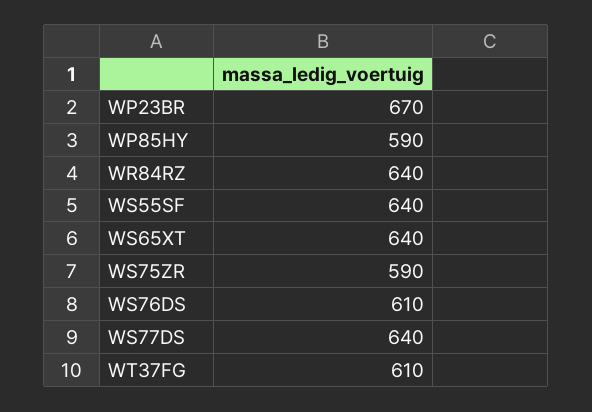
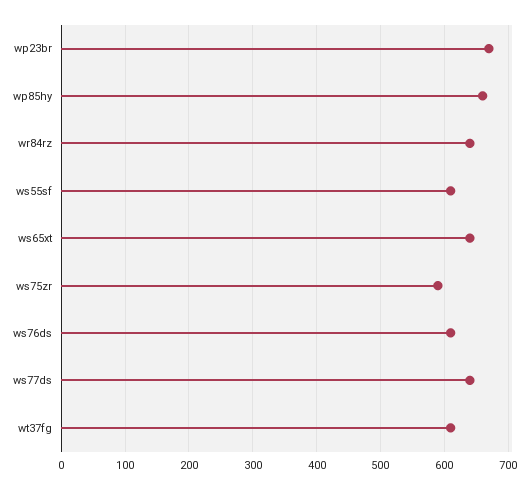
WP85HY: 590 -> 660
WS55SF: 640 -> 610

